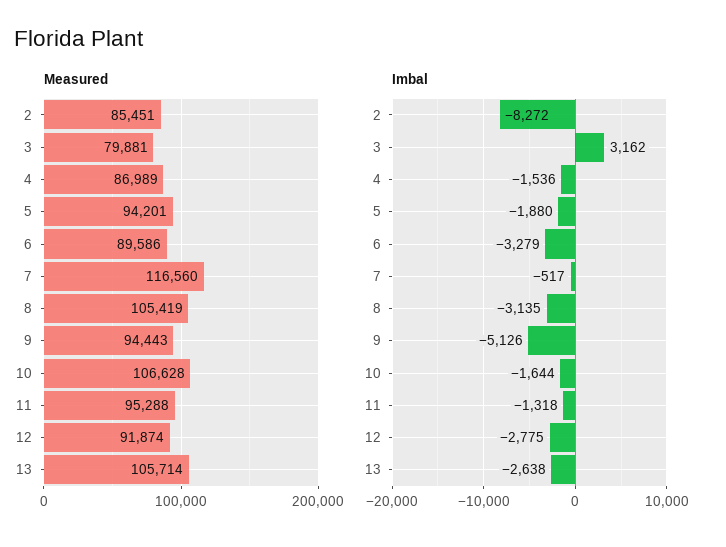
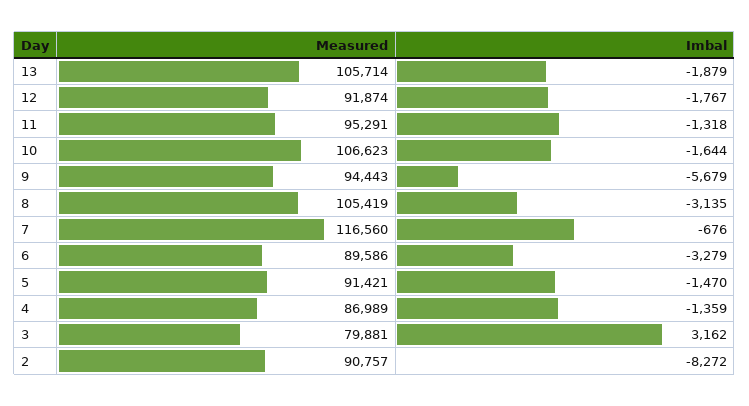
Measured, 2: 85451 -> 90757
Measured, 5: 94201 -> 91421
Measured, 10: 106628 -> 106623
Measured, 11: 95288 -> 95291
Imbal, 4: -1536 -> -1359
Imbal, 5: -1880 -> -1470
Imbal, 7: -517 -> -676
Imbal, 9: -5126 -> -5679
Imbal, 12: -2775 -> -1767
Imbal, 13: -2638 -> -1879

